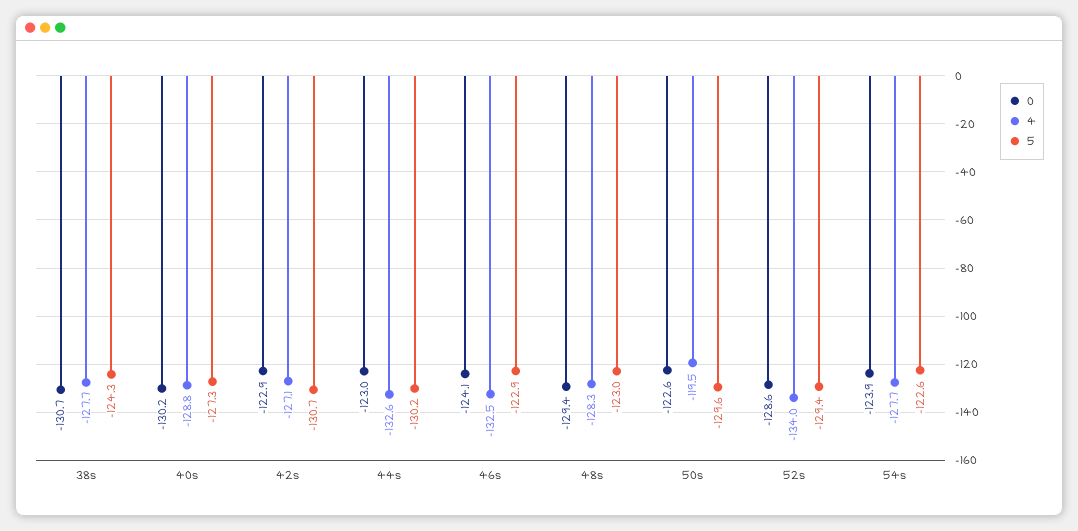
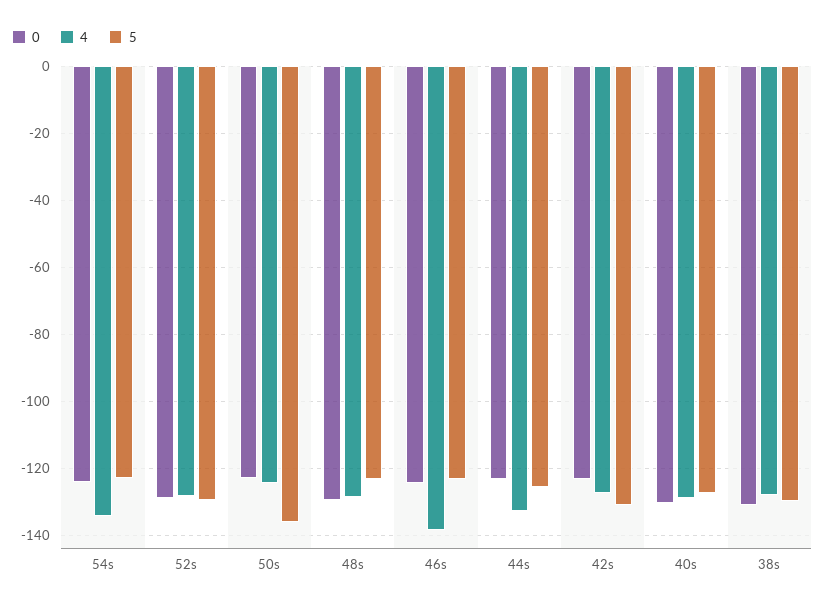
5, 38s: -124.3 -> -130
5, 44s: -130.2 -> -126
4, 46s: -132.5 -> -138
4, 50s: -119.5 -> -124
5, 50s: -129.6 -> -136
4, 52s: -134 -> -128
4, 54s: -127.7 -> -134

